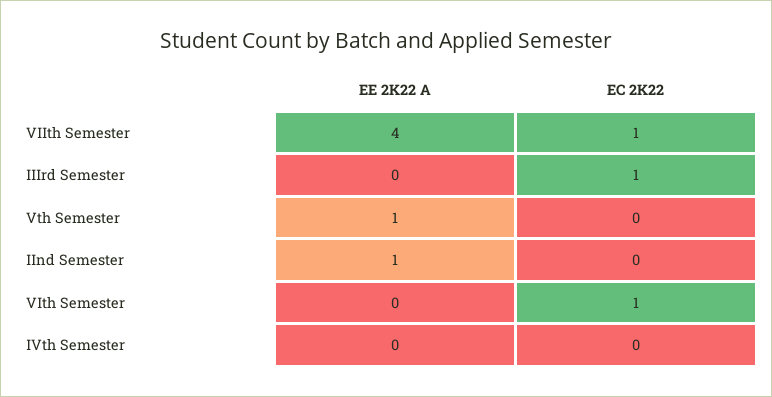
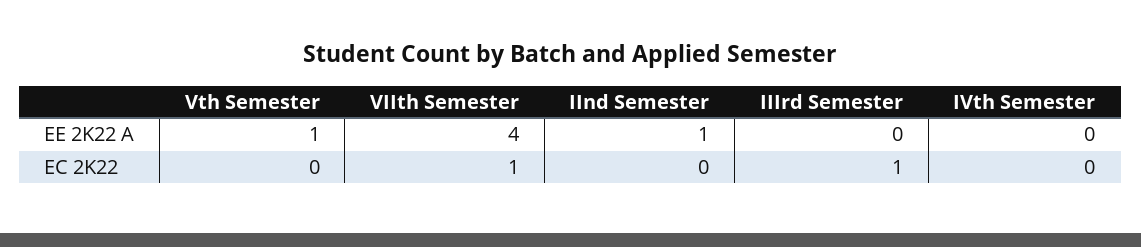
EE 2K22 A, VIth Semester: 0 -> none
EC 2K22, VIth Semester: 1 -> none

